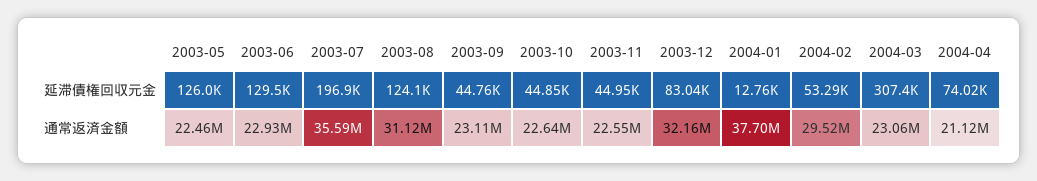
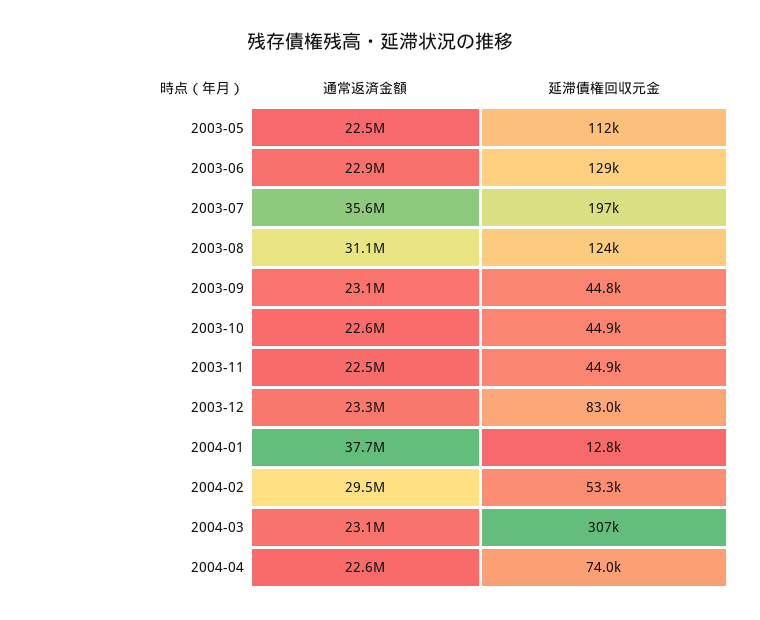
2003-05, 延滞債権回収元金: 126000 -> 112000
2003-12, 通常返済金額: 32160000 -> 23300000
2004-04, 通常返済金額: 21120000 -> 22600000

